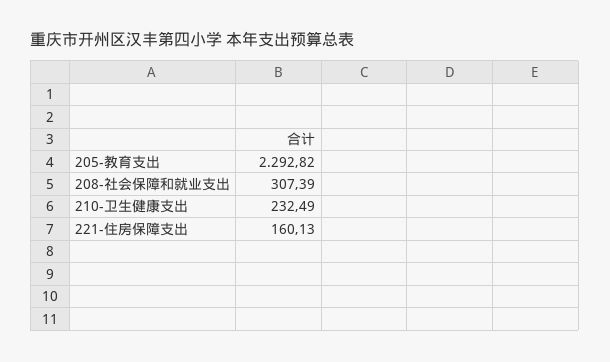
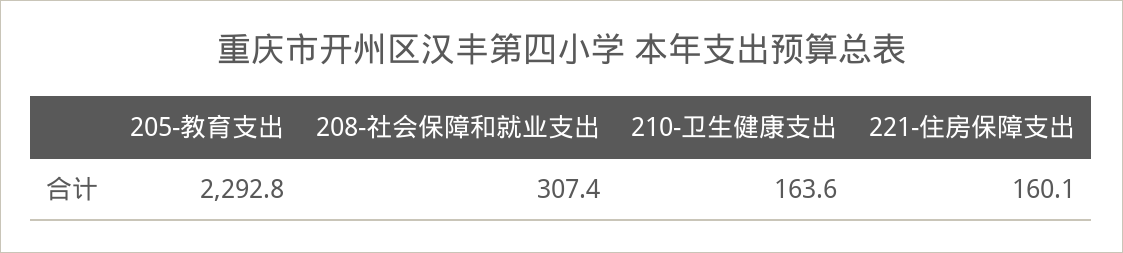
210-卫生健康支出: 232.49 -> 163.6

